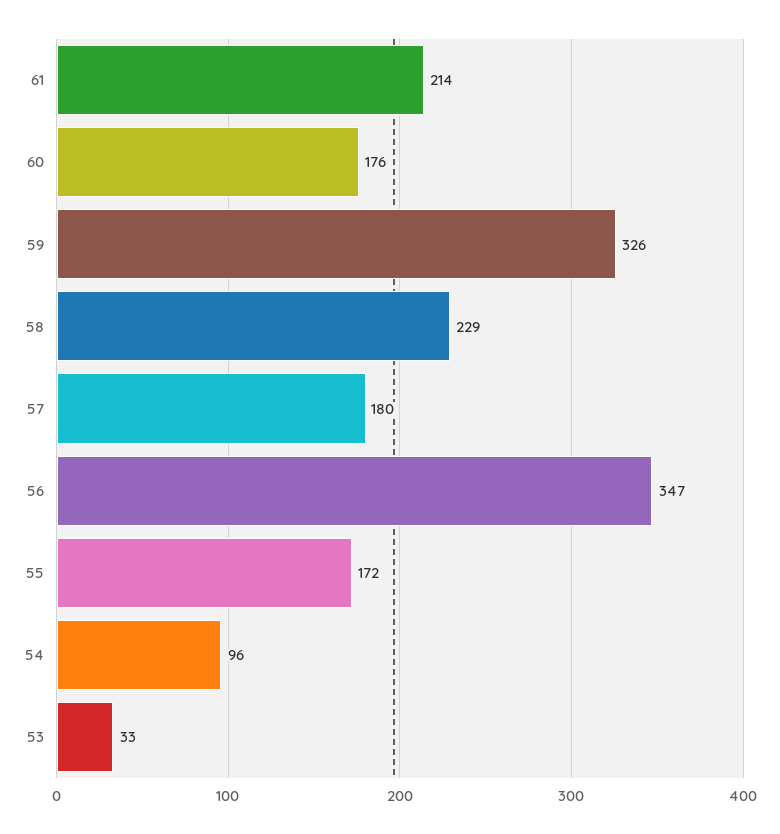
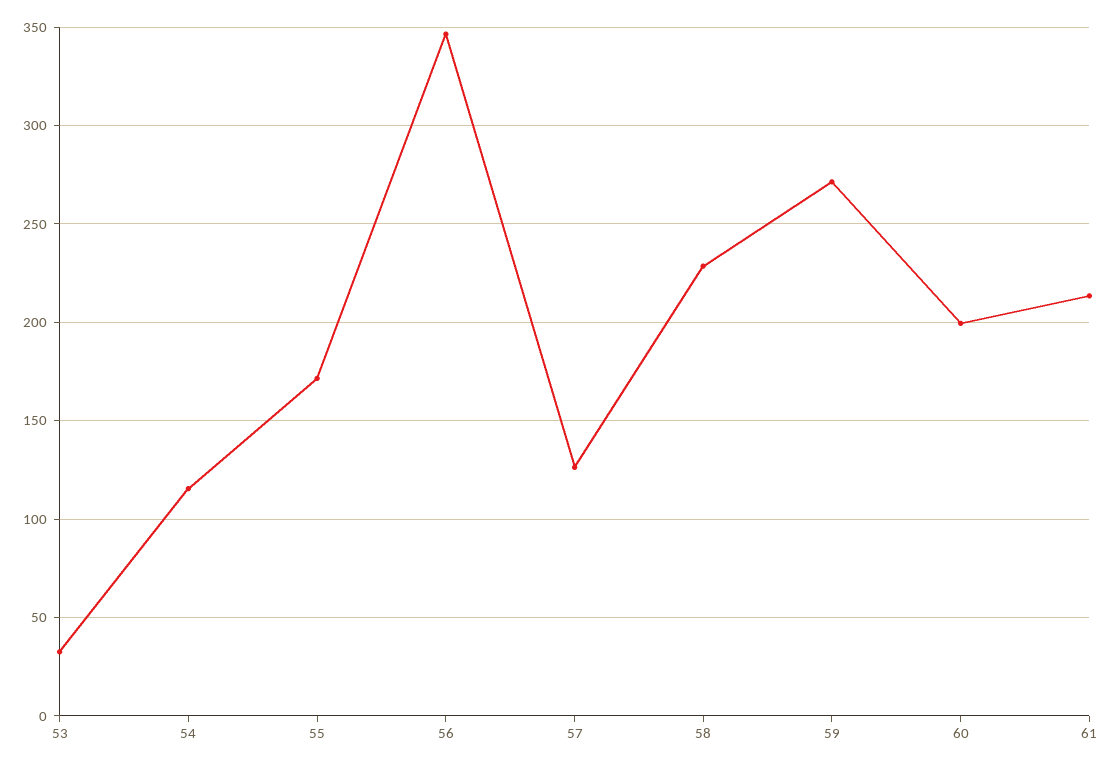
60: 176 -> 200
59: 326 -> 270
57: 180 -> 125
54: 96 -> 115

